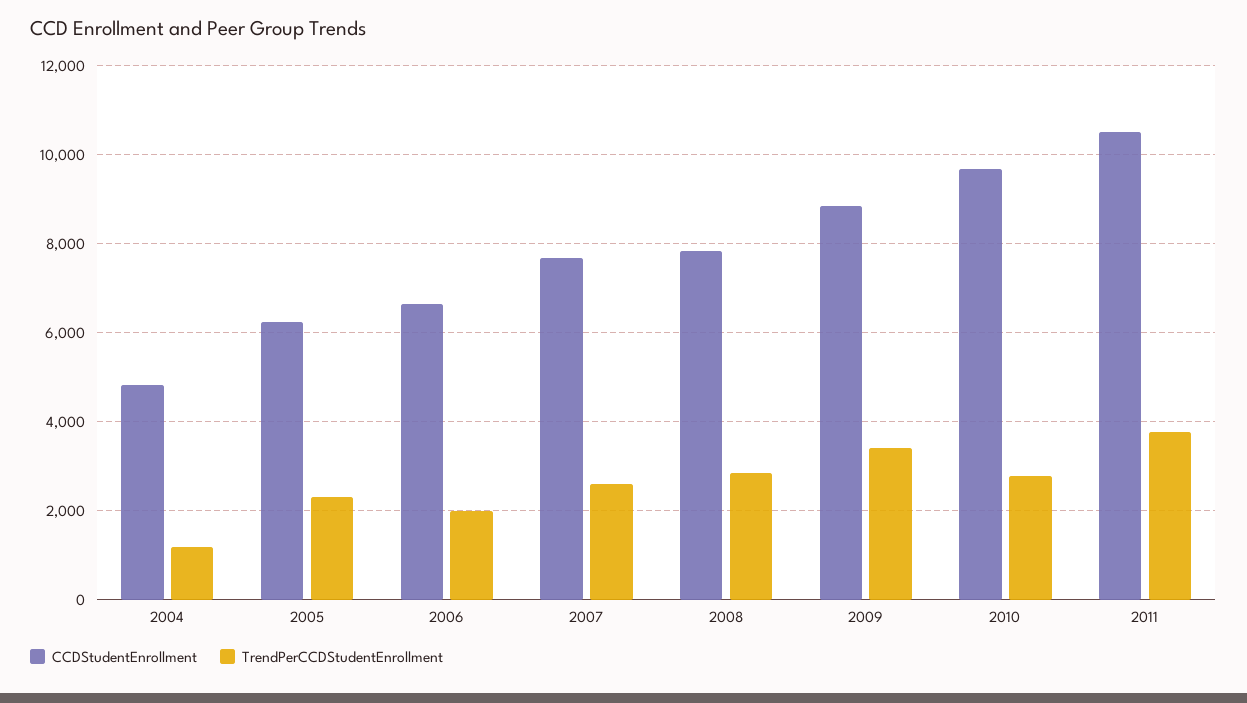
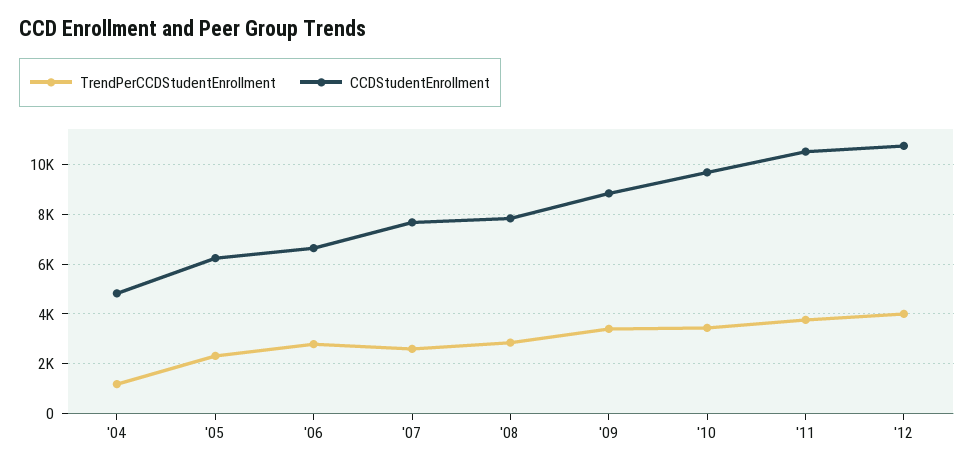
TrendPerCCDStudentEnrollment, 2006: 2000 -> 2750
TrendPerCCDStudentEnrollment, 2010: 2800 -> 3500
TrendPerCCDStudentEnrollment, '12: none -> 4000
CCDStudentEnrollment, '12: none -> 10750

